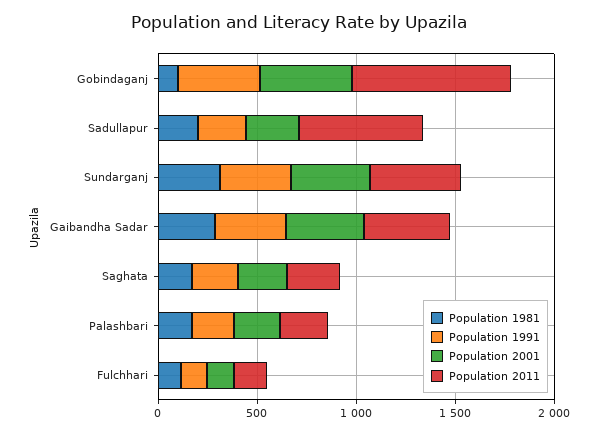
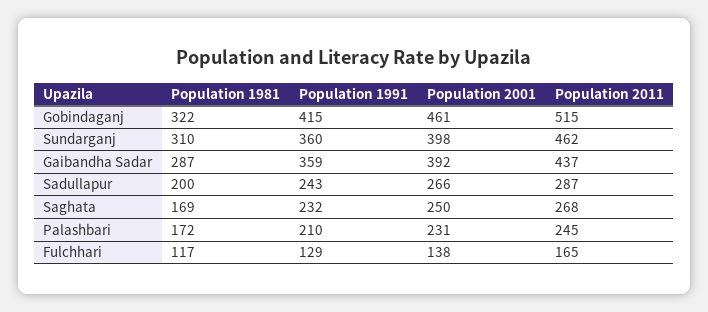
Population 1981, Gobindaganj: 100 -> 322
Population 2011, Gobindaganj: 800 -> 515
Population 2011, Sadullapur: 600 -> 287

